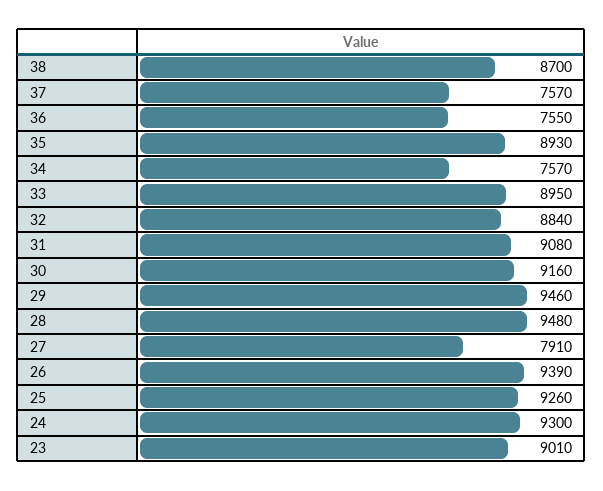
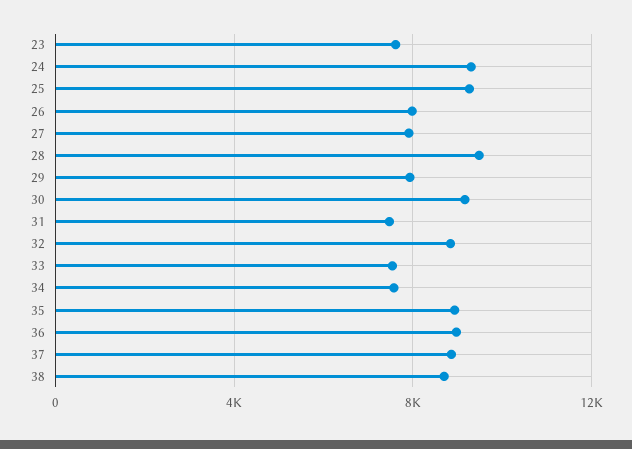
37: 7570 -> 9000
36: 7550 -> 9000
33: 8950 -> 7500
31: 9080 -> 7500
29: 9460 -> 8000
26: 9390 -> 8000
23: 9010 -> 7500

